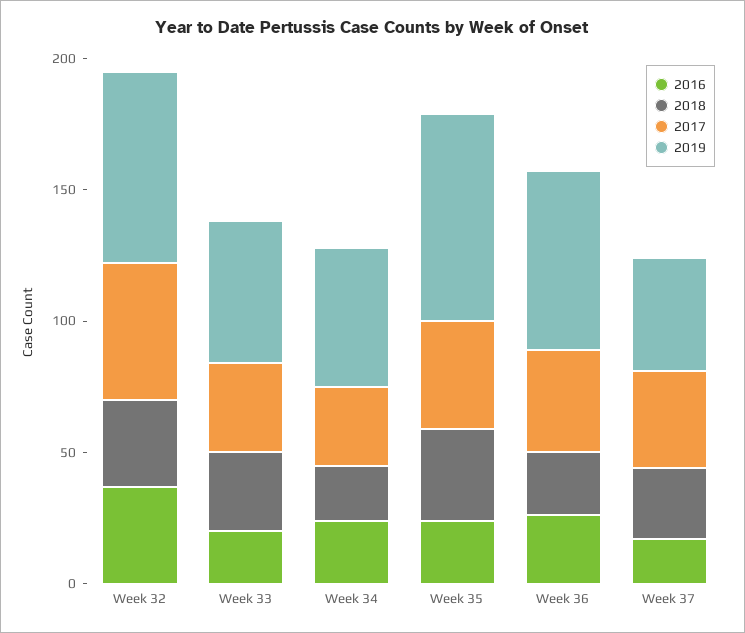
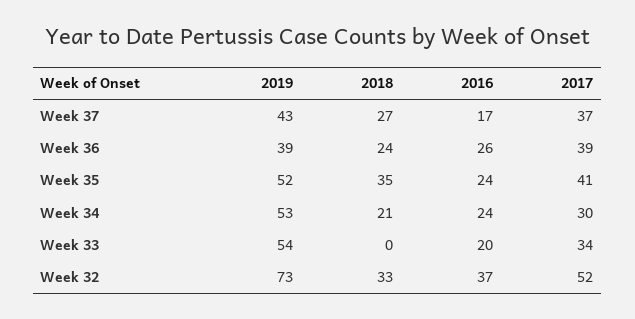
2018, Week 33: 30 -> 0
2019, Week 35: 80 -> 52
2019, Week 36: 70 -> 39

